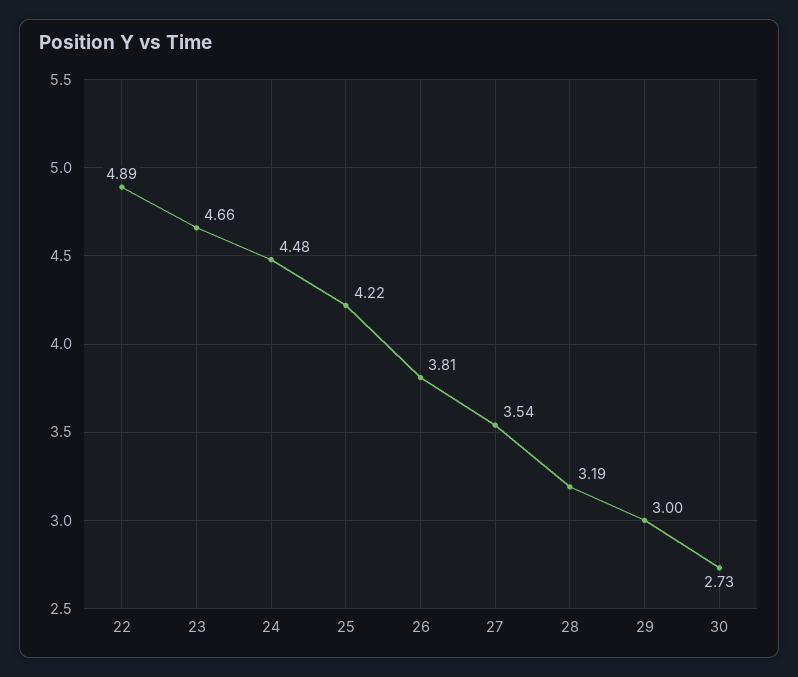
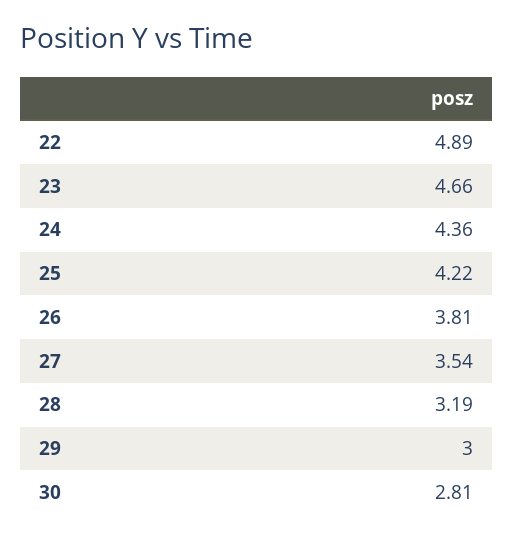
24: 4.48 -> 4.36
30: 2.73 -> 2.81

